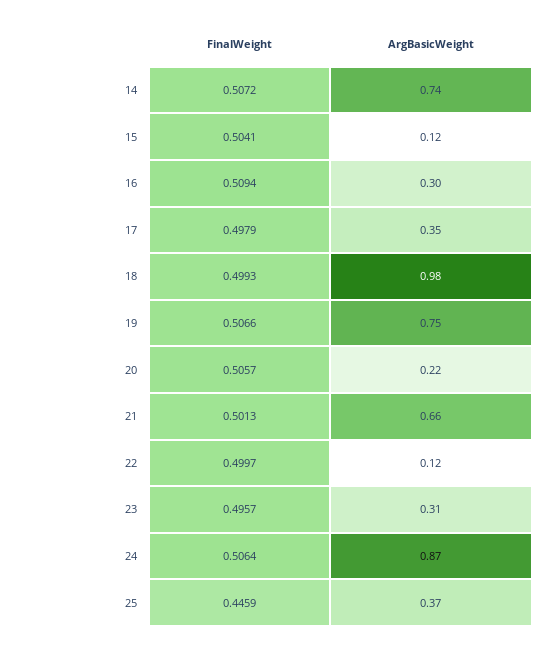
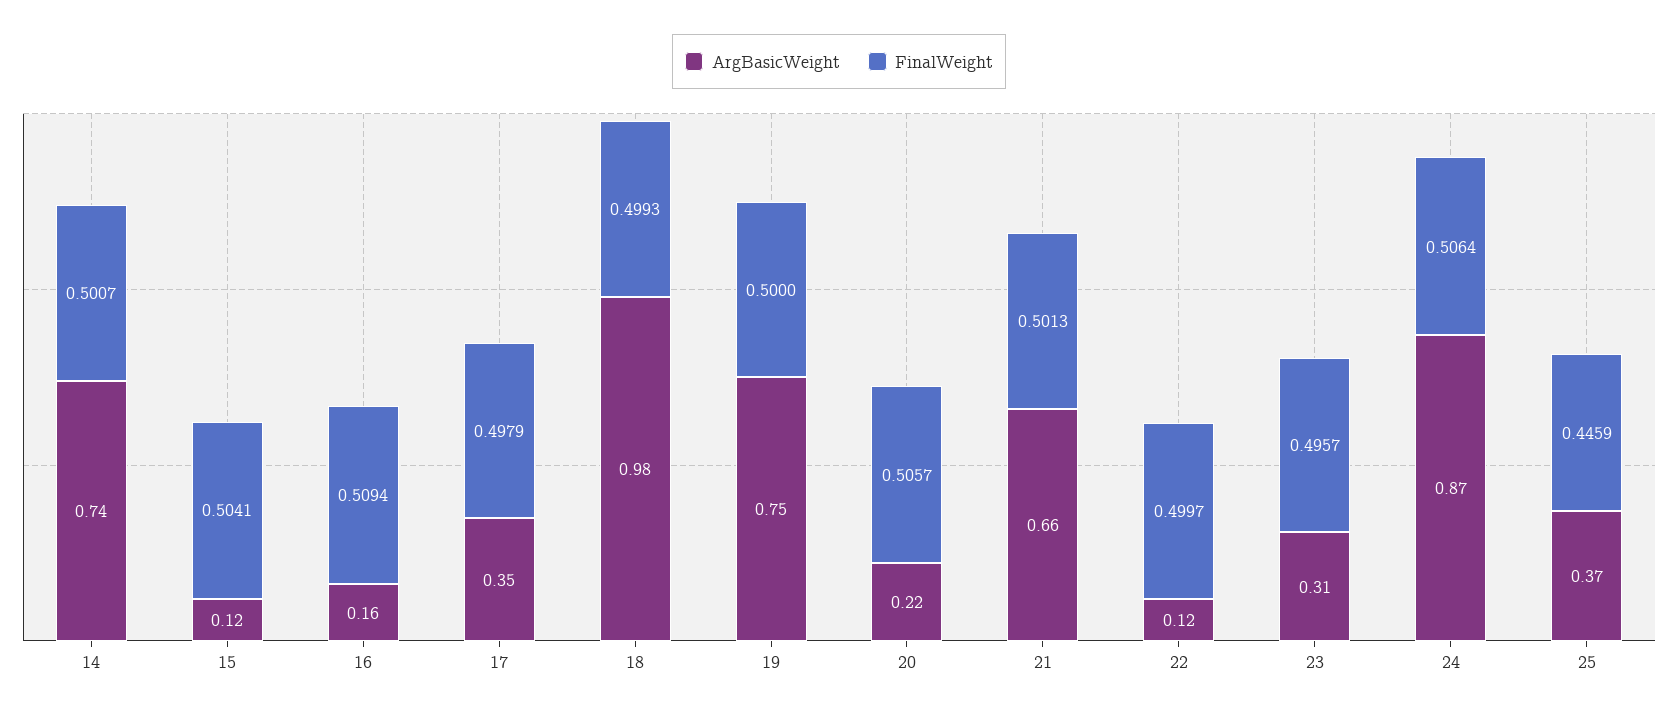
FinalWeight, 14: 0.5072 -> 0.5007
ArgBasicWeight, 16: 0.3 -> 0.16
FinalWeight, 19: 0.5066 -> 0.5

